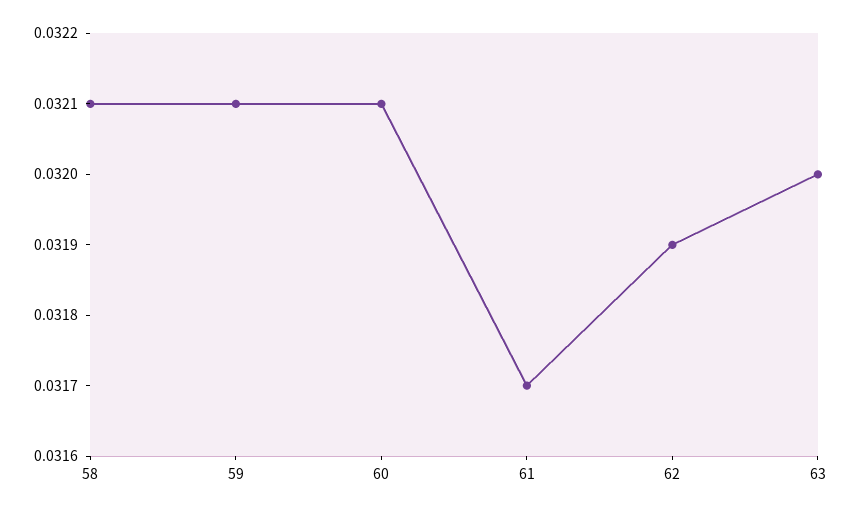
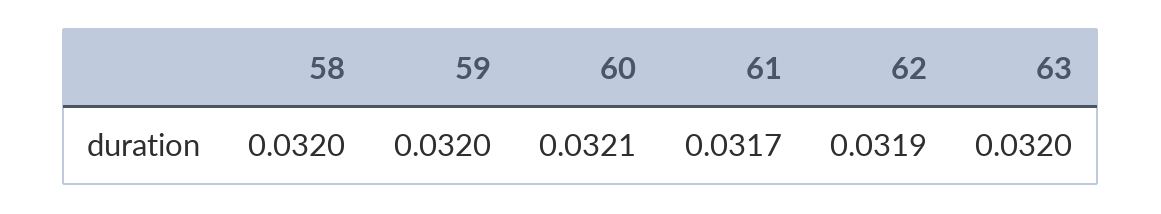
58: 0.0321 -> 0.032
59: 0.0321 -> 0.032

